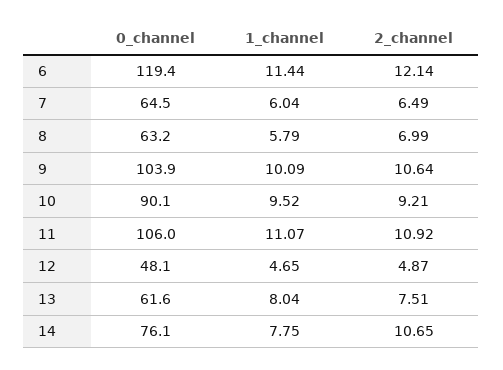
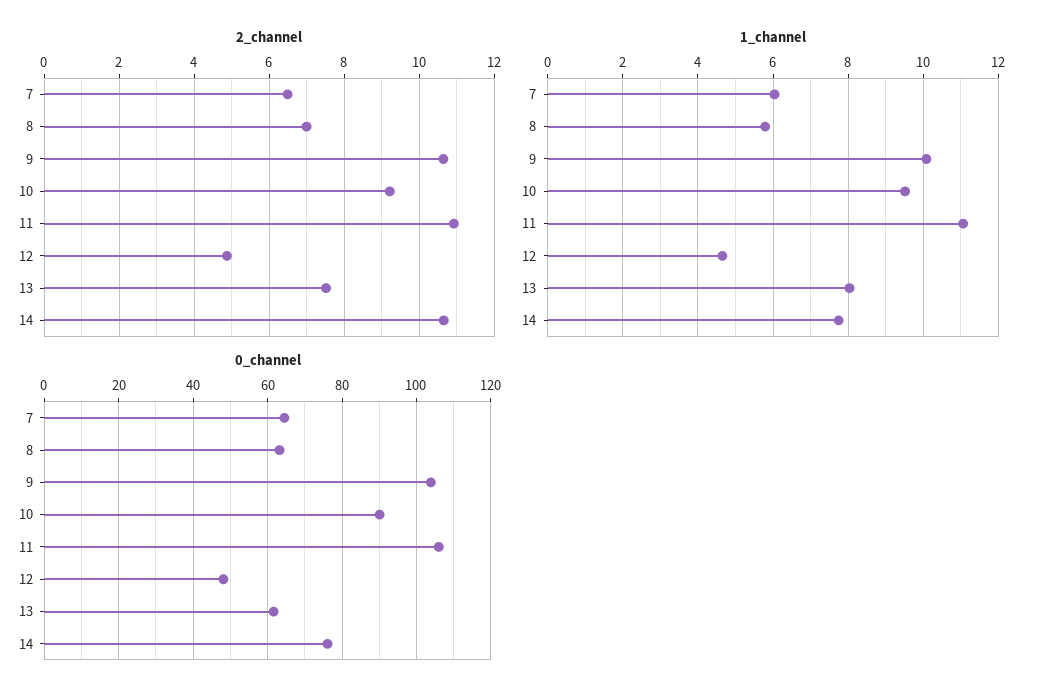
0_channel, 6: 119.4 -> none
1_channel, 6: 11.44 -> none
2_channel, 6: 12.14 -> none

